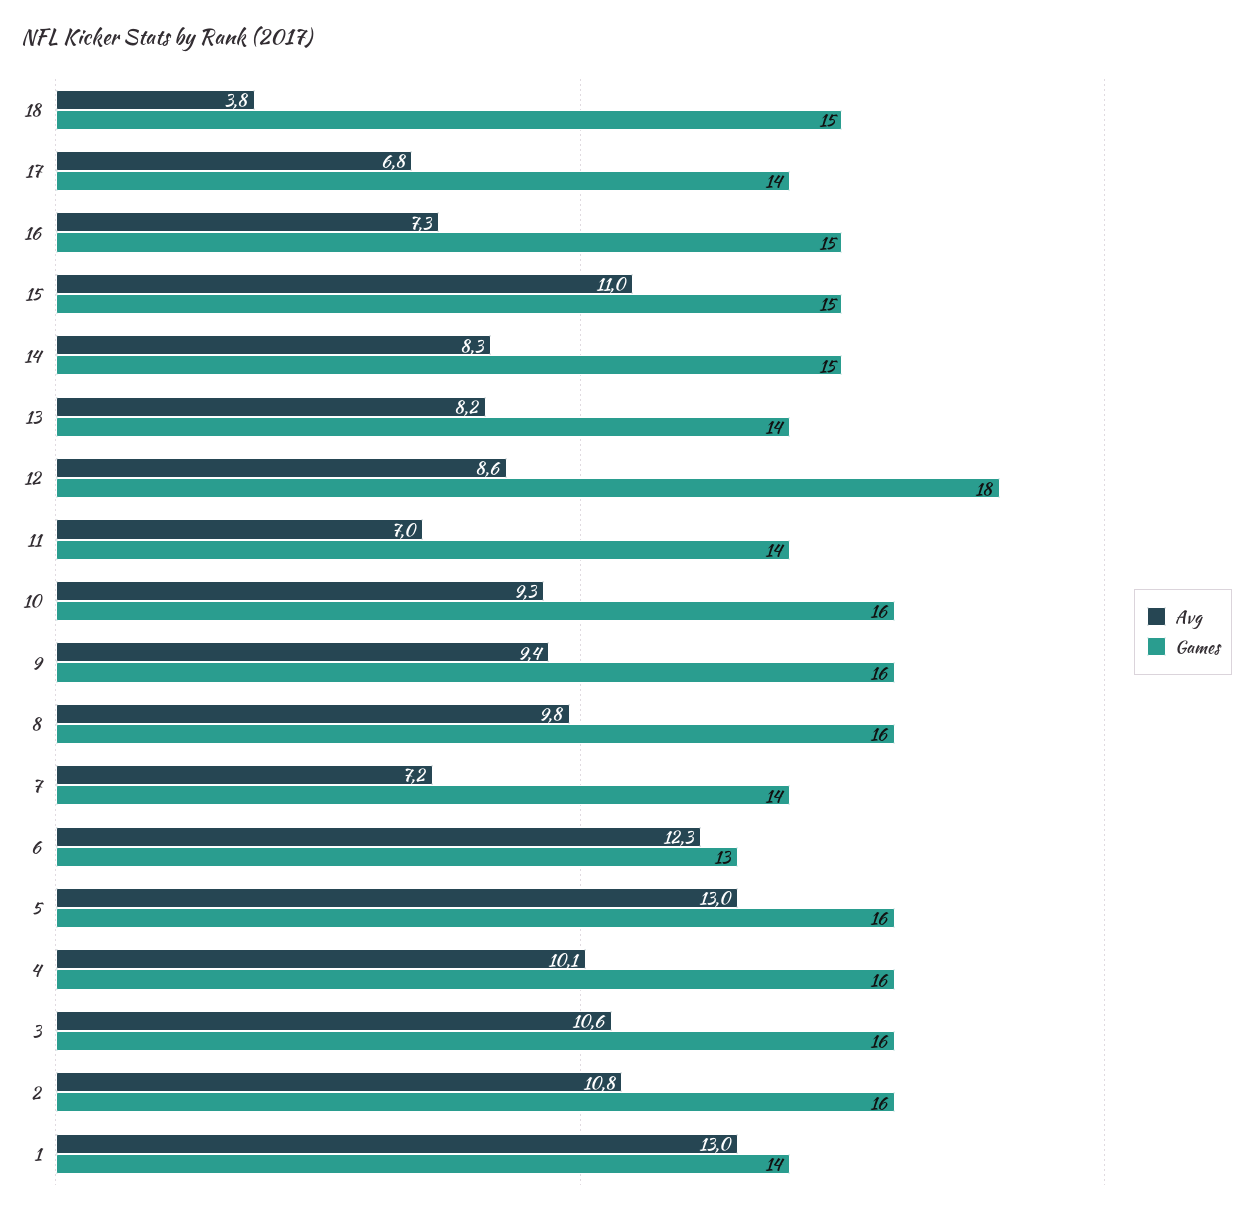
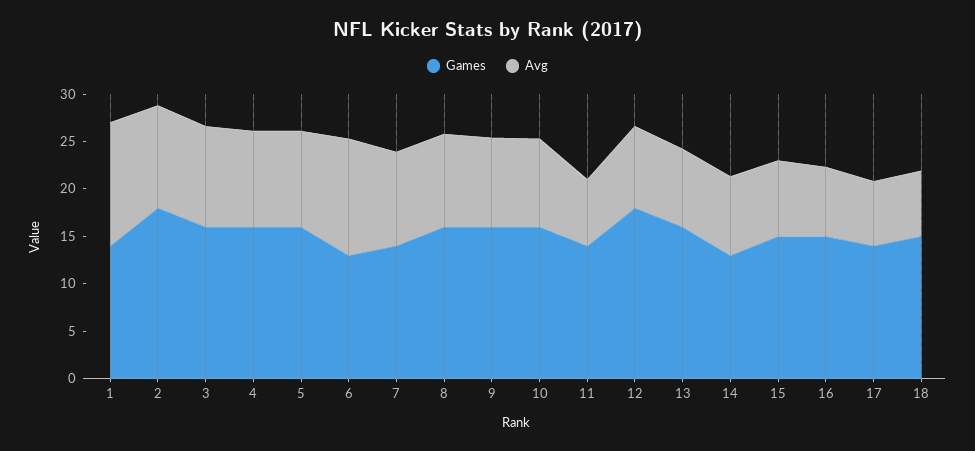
Avg, 18: 3.8 -> 7
Avg, 15: 11 -> 8
Games, 14: 15 -> 13
Games, 13: 14 -> 16
Avg, 7: 7.2 -> 10
Avg, 5: 13 -> 10
Games, 2: 16 -> 18

